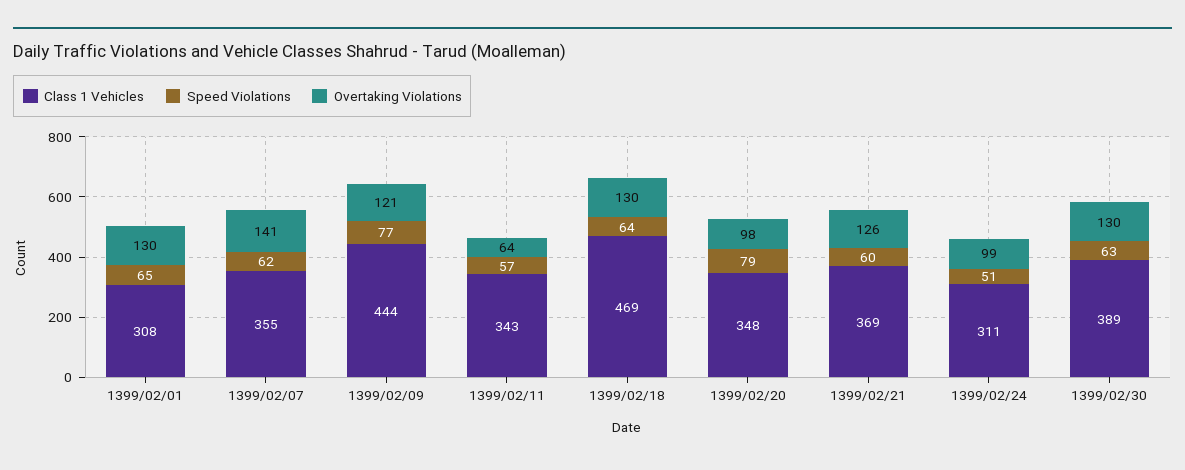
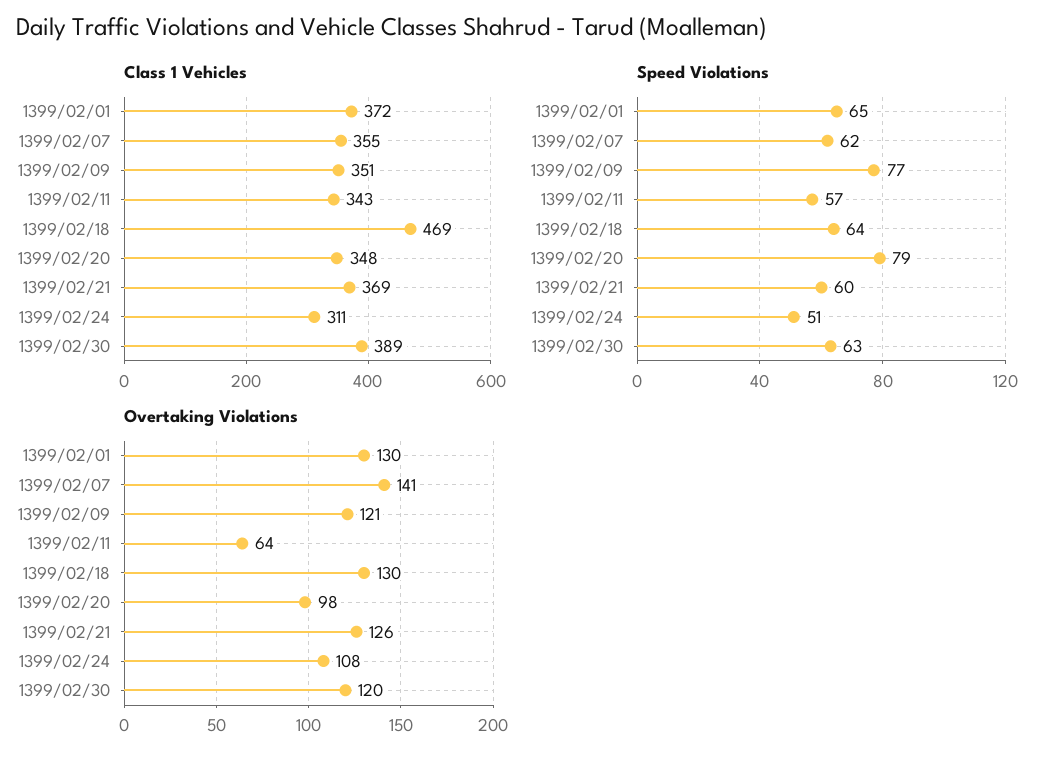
Class 1 Vehicles, 1399/02/01: 308 -> 372
Class 1 Vehicles, 1399/02/09: 444 -> 351
Overtaking Violations, 1399/02/24: 99 -> 108
Overtaking Violations, 1399/02/30: 130 -> 120

